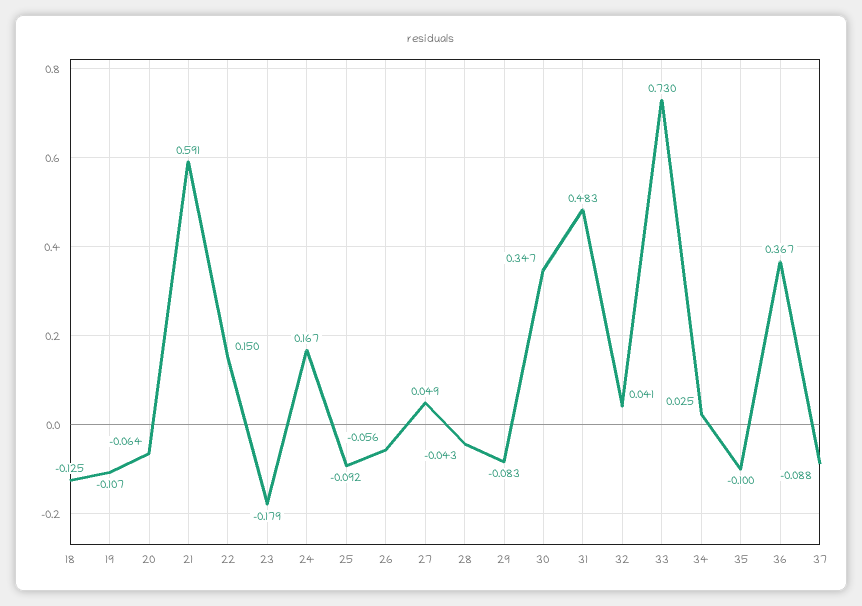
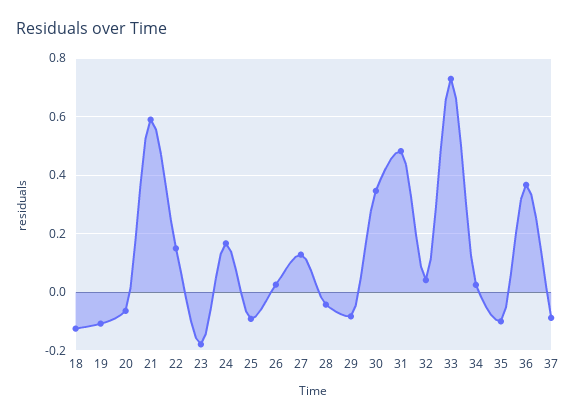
26: -0.056 -> 0.025
27: 0.049 -> 0.125

